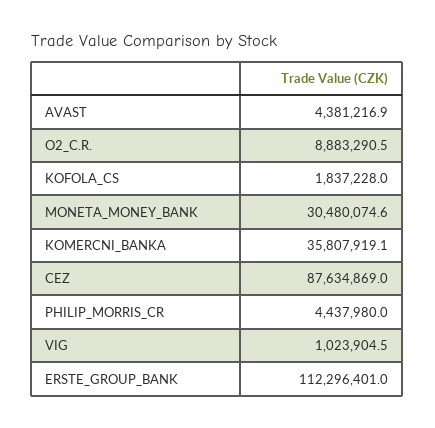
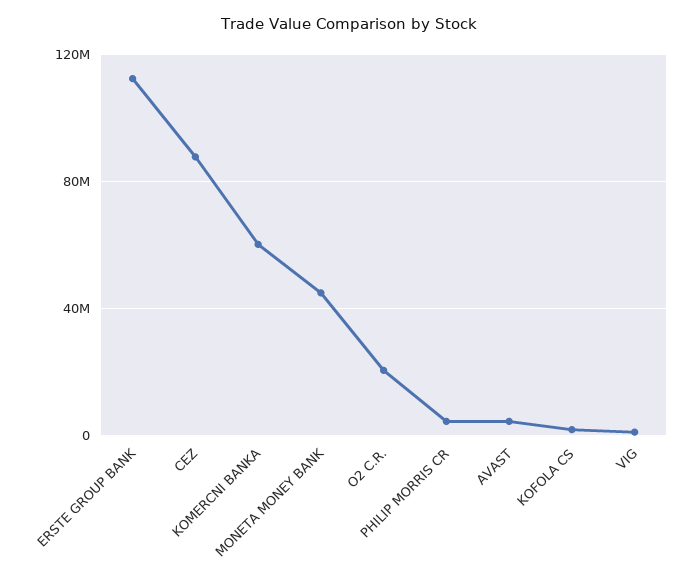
O2_C.R.: 8883290.5 -> 20000000
MONETA_MONEY_BANK: 30480074.6 -> 45000000
KOMERCNI_BANKA: 35807919.1 -> 60000000

